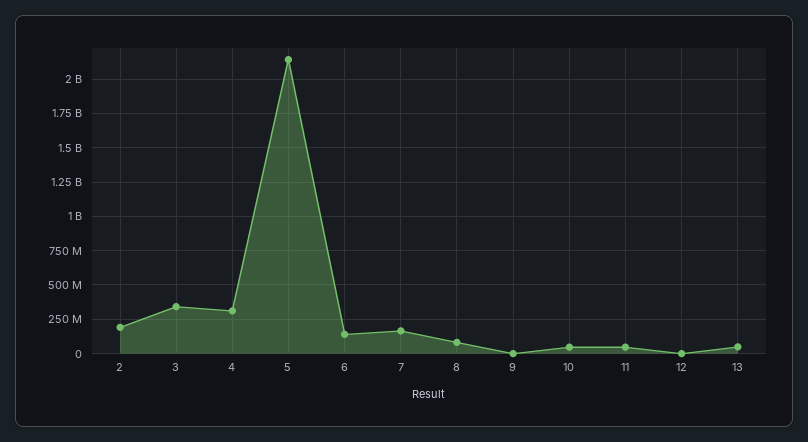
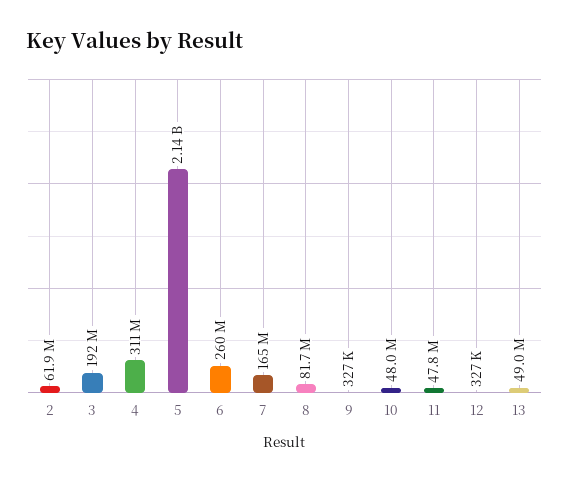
2: 200000000 -> 61900000
3: 350000000 -> 192000000
6: 150000000 -> 260000000

